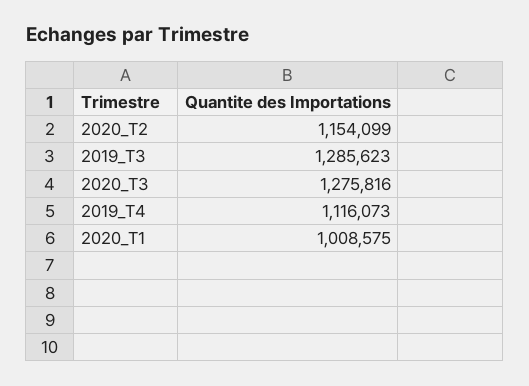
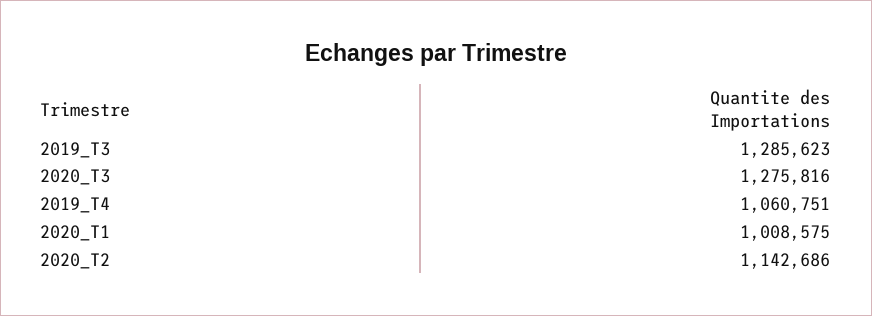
2020_T2: 1154099 -> 1142686
2019_T4: 1116073 -> 1060751

